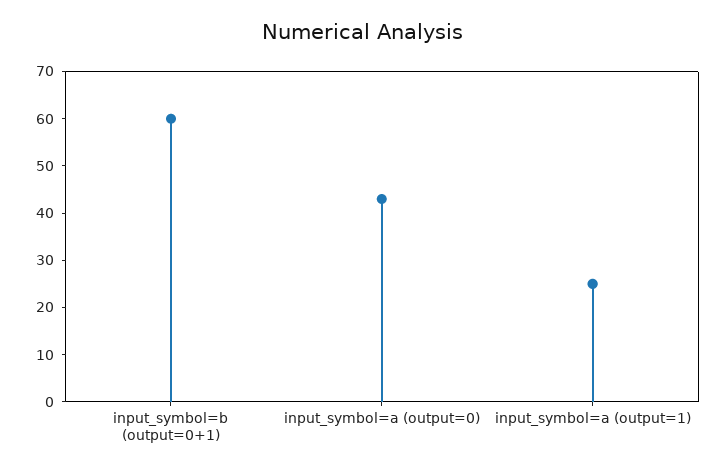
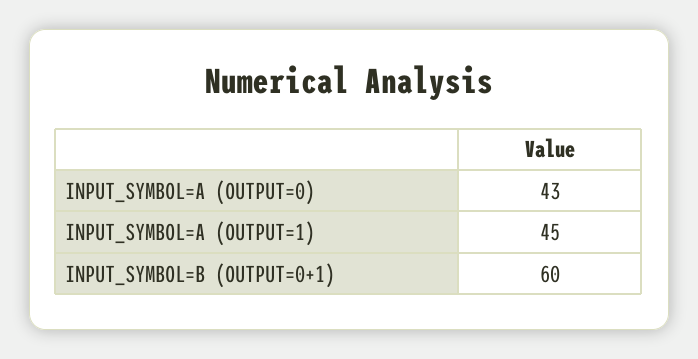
input_symbol=a (output=1): 25 -> 45

